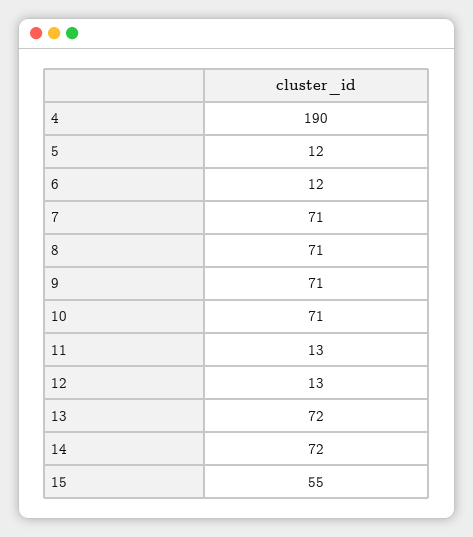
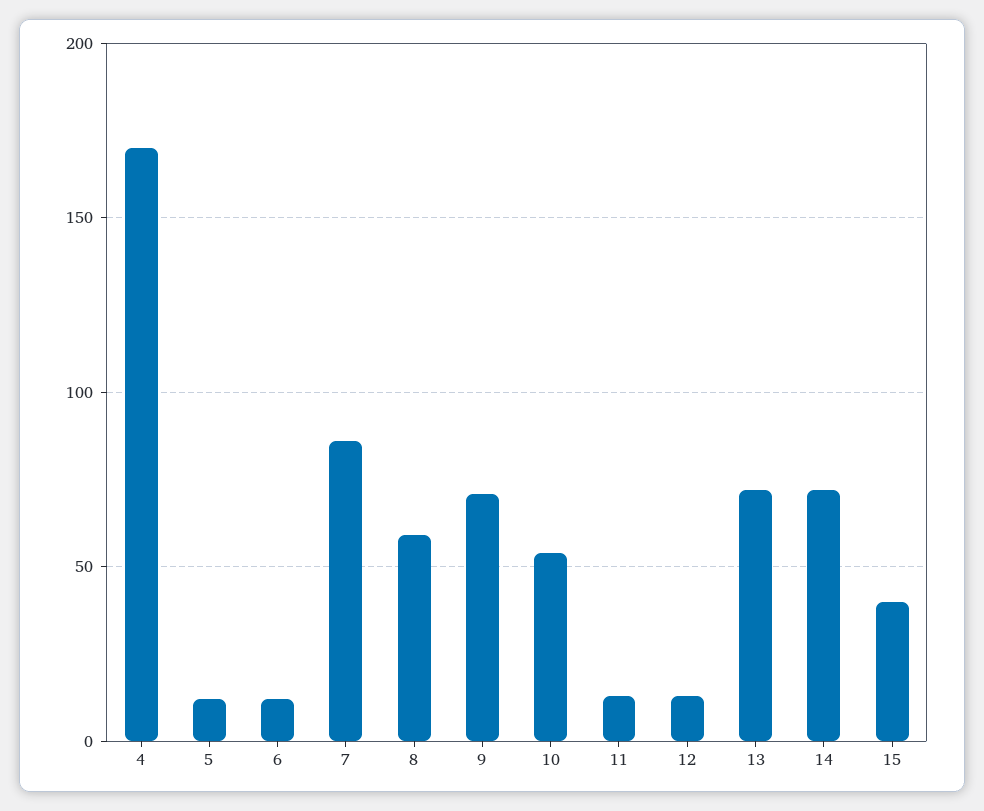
4: 190 -> 170
7: 71 -> 85
8: 71 -> 60
10: 71 -> 55
15: 55 -> 40

